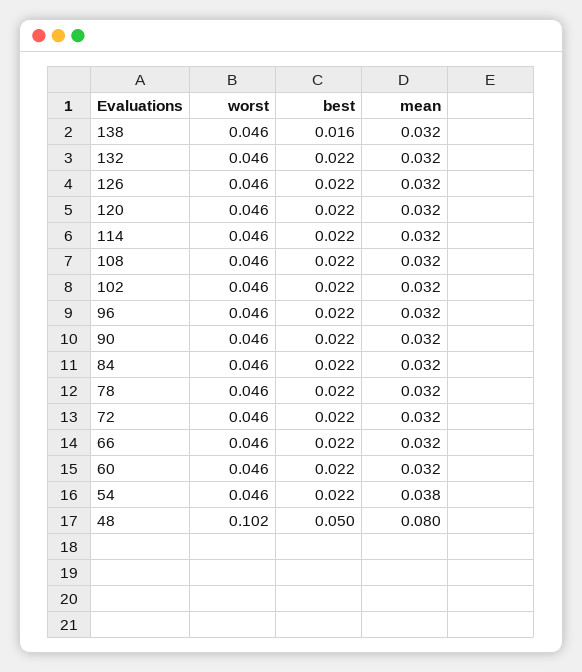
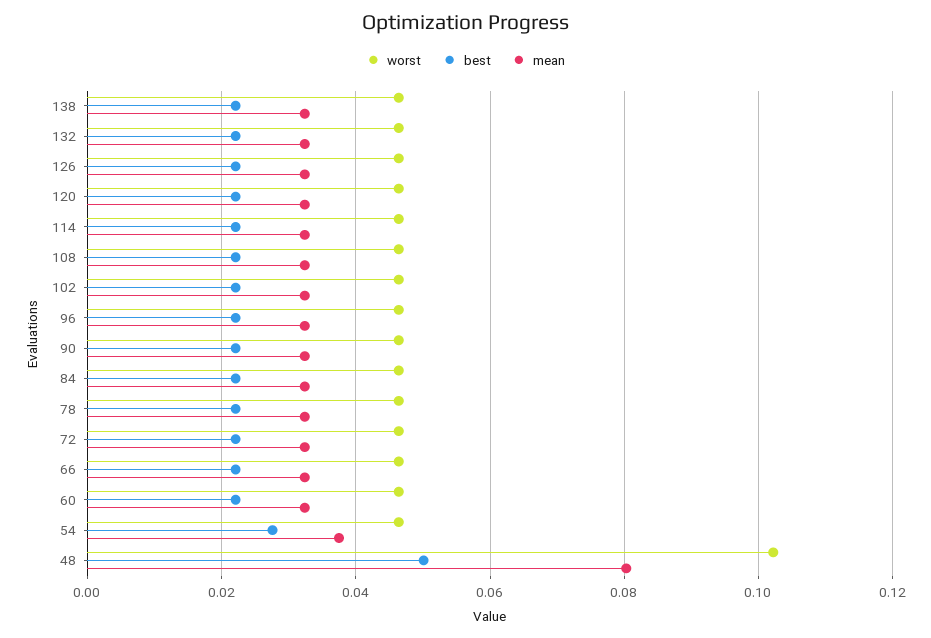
best, 138: 0.016 -> 0.022
best, 54: 0.022 -> 0.028

